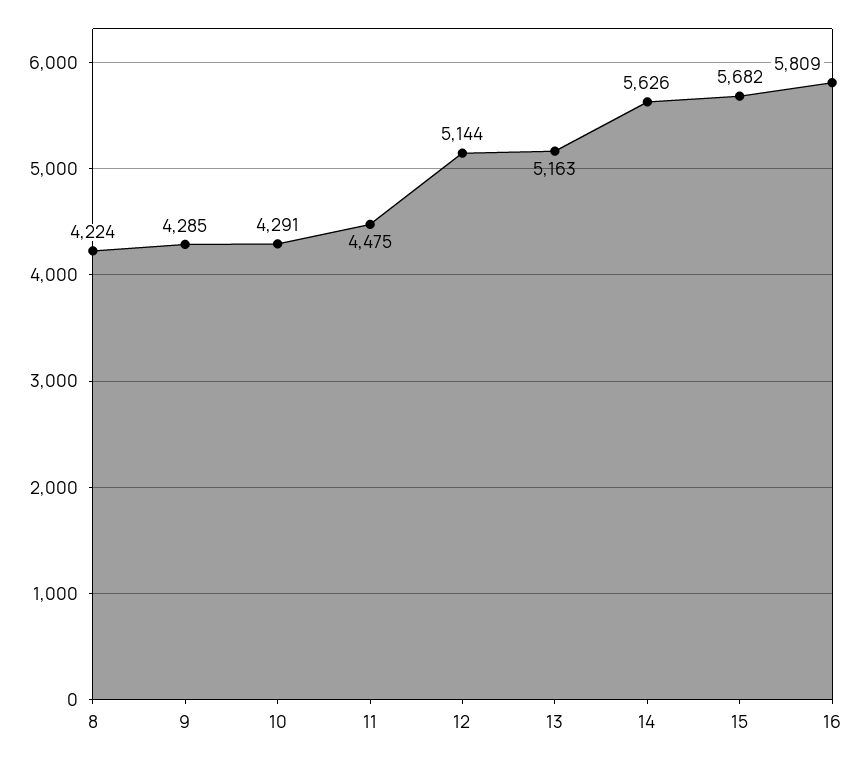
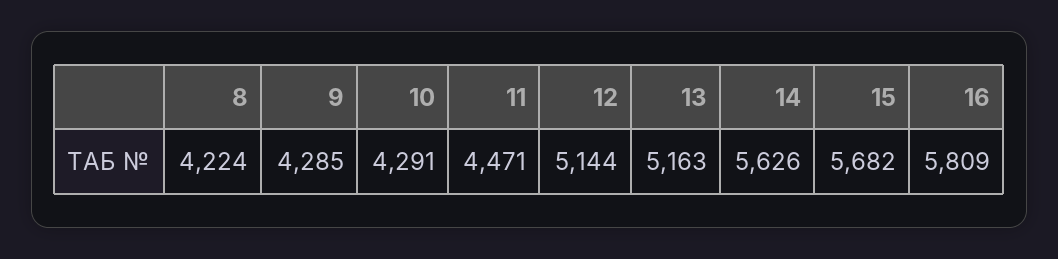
11: 4475 -> 4471

